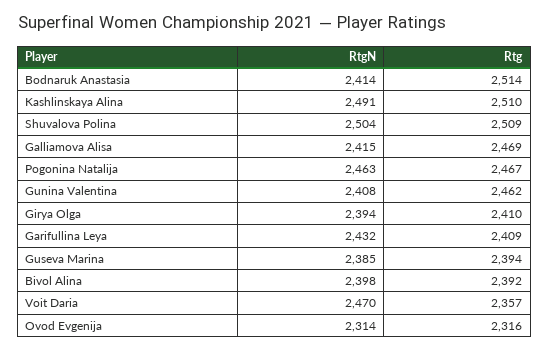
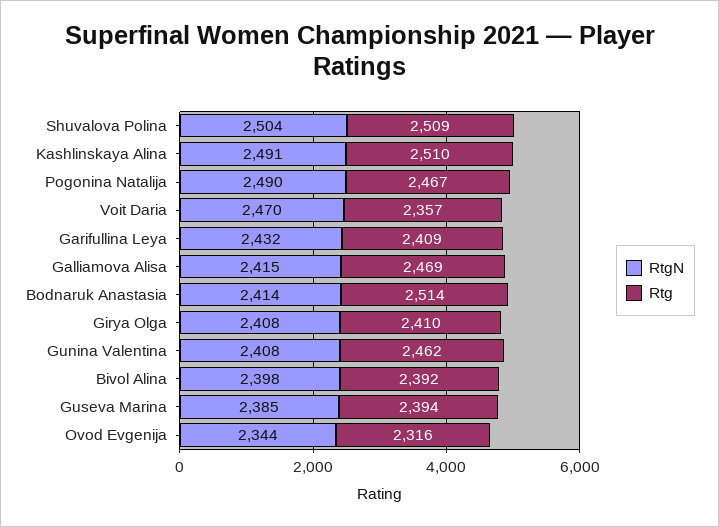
RtgN, Pogonina Natalija: 2463 -> 2490
RtgN, Girya Olga: 2394 -> 2408
RtgN, Ovod Evgenija: 2314 -> 2344

